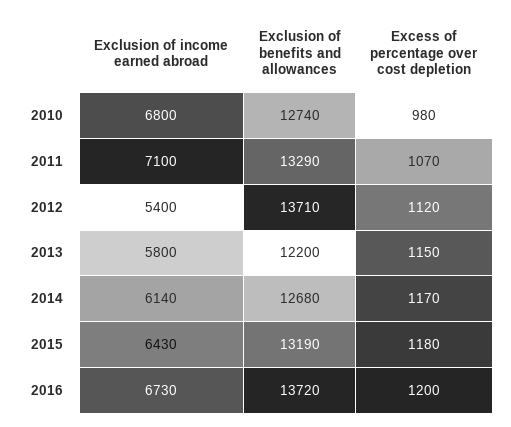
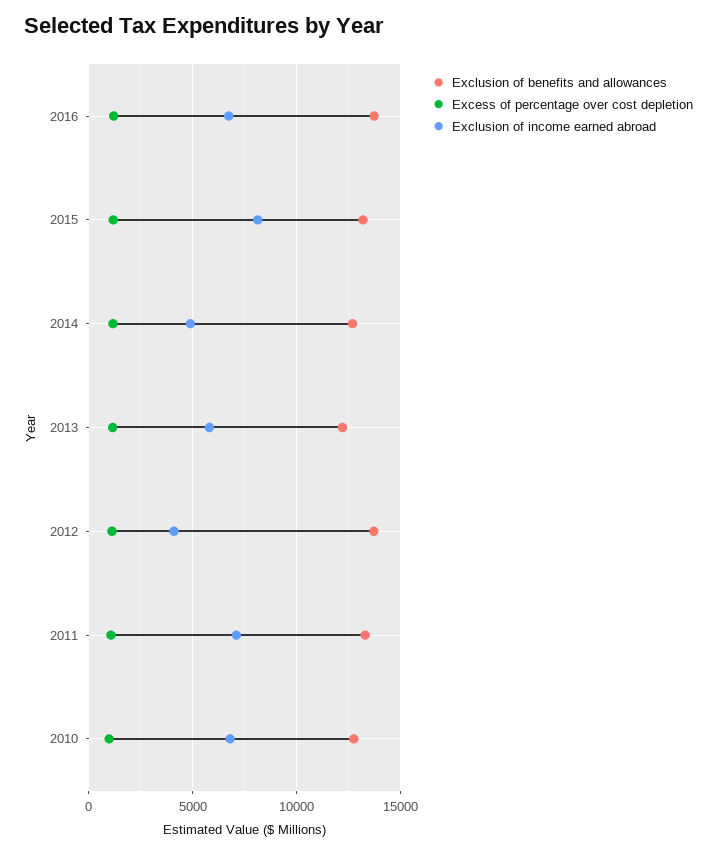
Exclusion of income earned abroad, 2012: 5400 -> 4000
Exclusion of income earned abroad, 2014: 6140 -> 5000
Exclusion of income earned abroad, 2015: 6430 -> 8000

